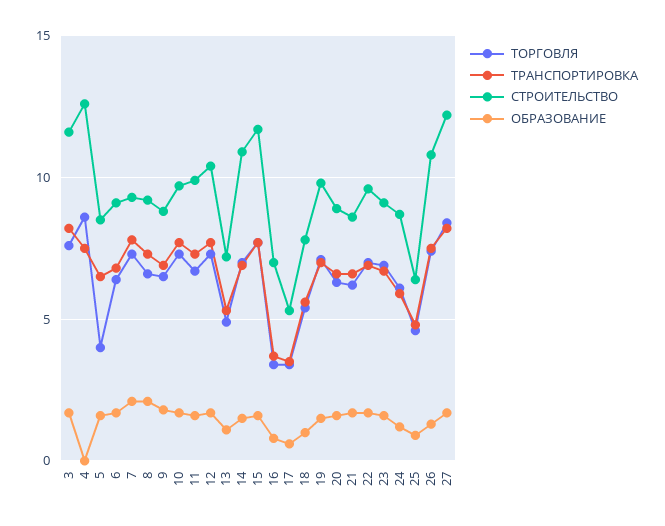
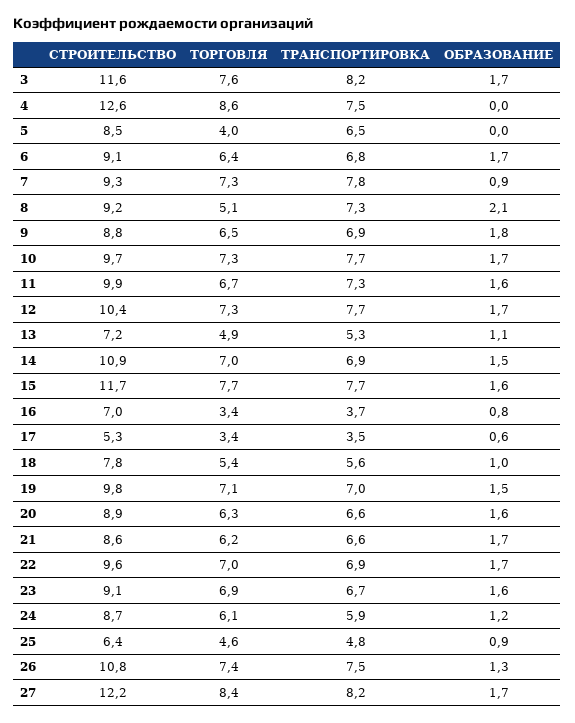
ОБРАЗОВАНИЕ, 5: 1.5 -> 0
ОБРАЗОВАНИЕ, 7: 2 -> 0.9
ТОРГОВЛЯ, 8: 6.5 -> 5.1

